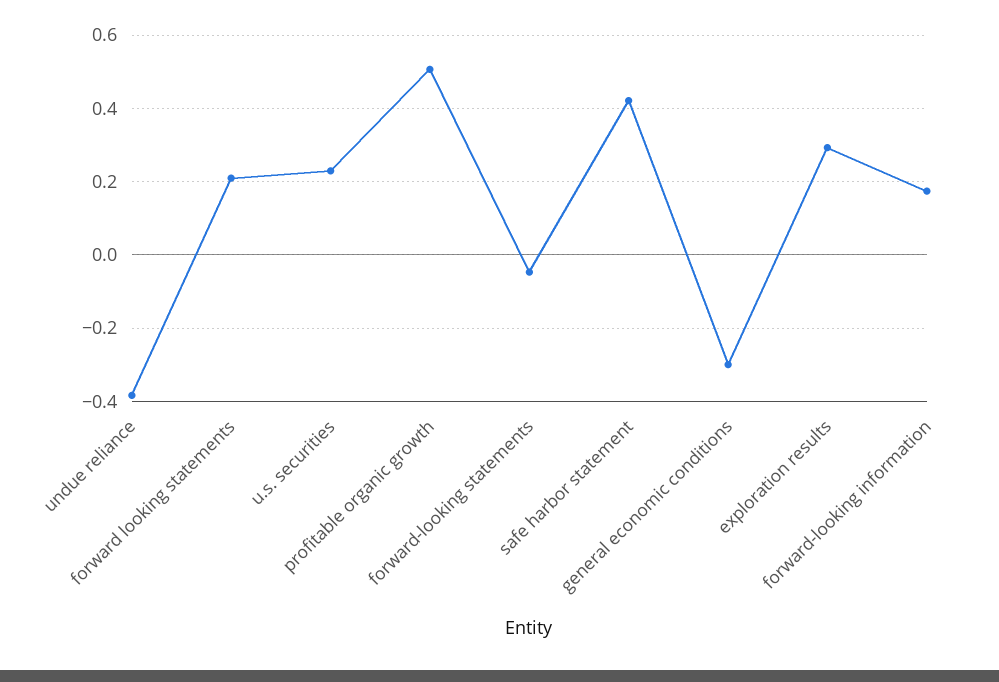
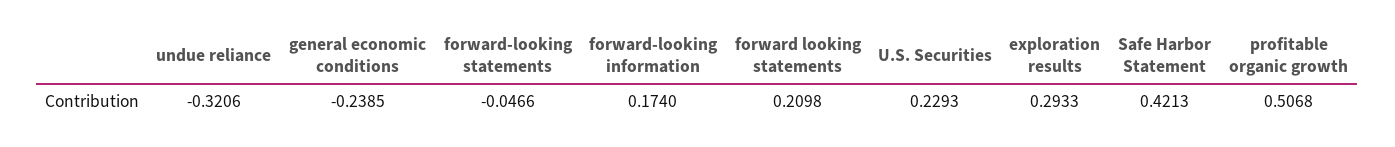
undue reliance: -0.38 -> -0.3206
general economic conditions: -0.3 -> -0.2385

